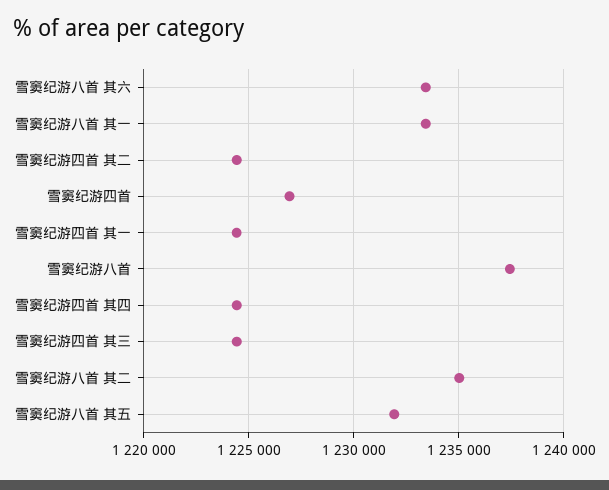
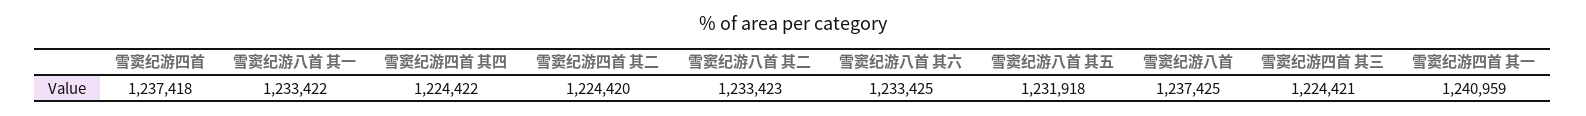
雪窦纪游四首: 1227000 -> 1237418
雪窦纪游四首 其一: 1224500 -> 1240959
雪窦纪游八首 其二: 1235000 -> 1233423

